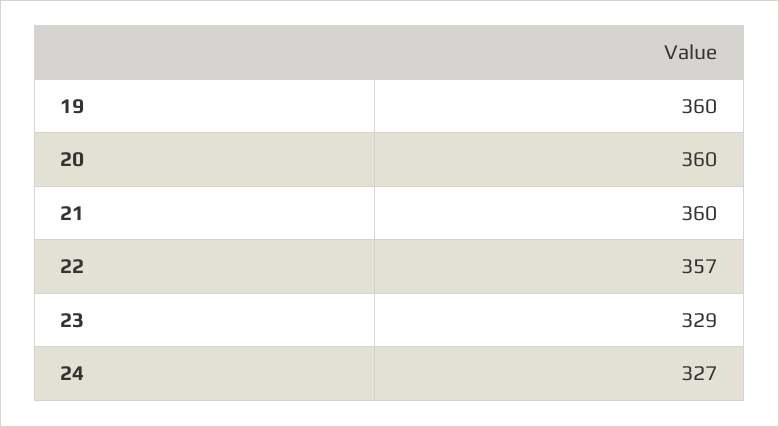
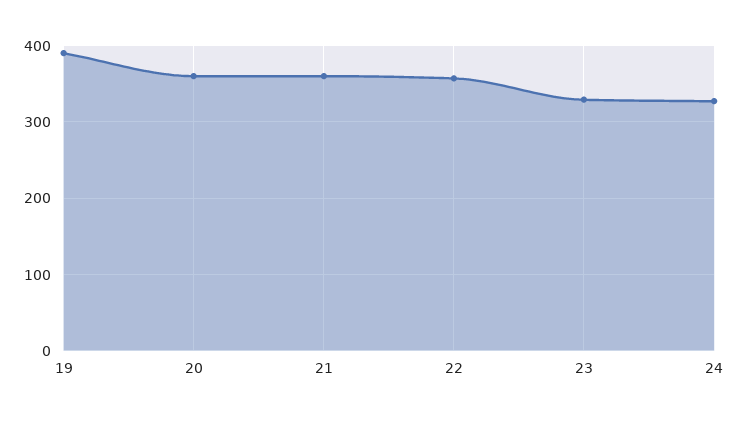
19: 360 -> 390

